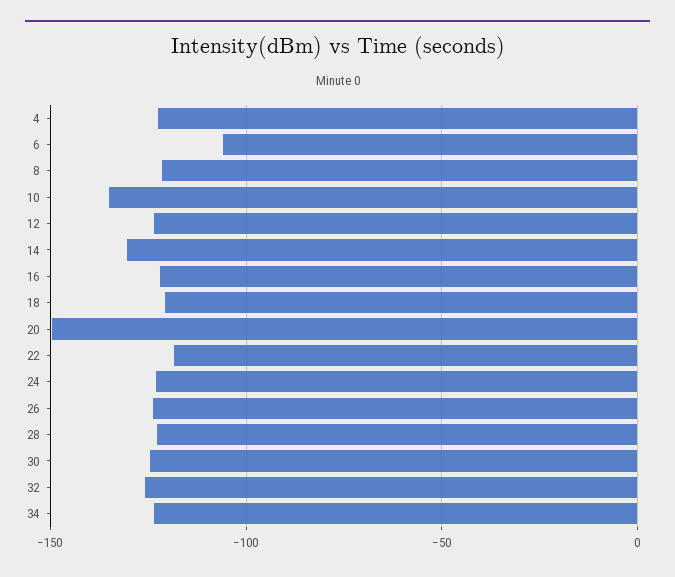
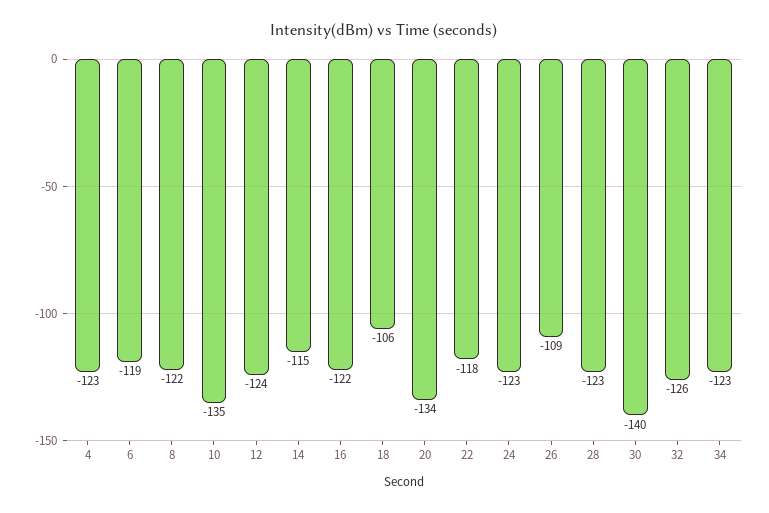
6: -105 -> -119
14: -130 -> -115
18: -120 -> -106
20: -150 -> -134
26: -125 -> -109
30: -125 -> -140

